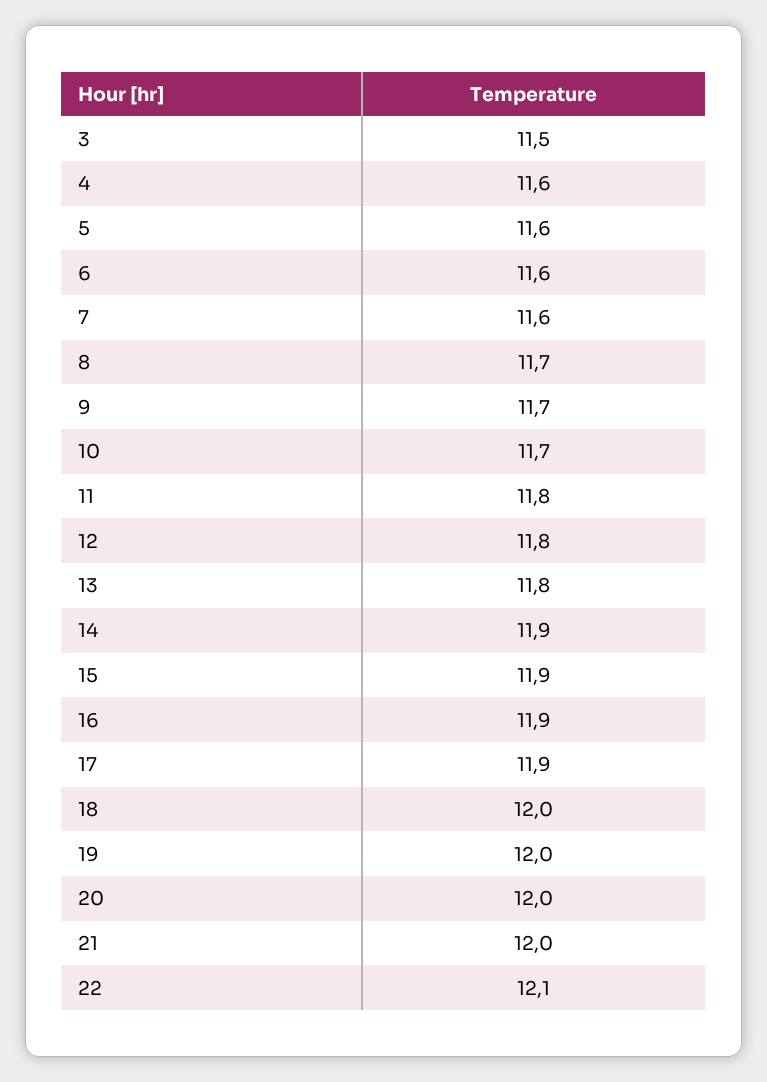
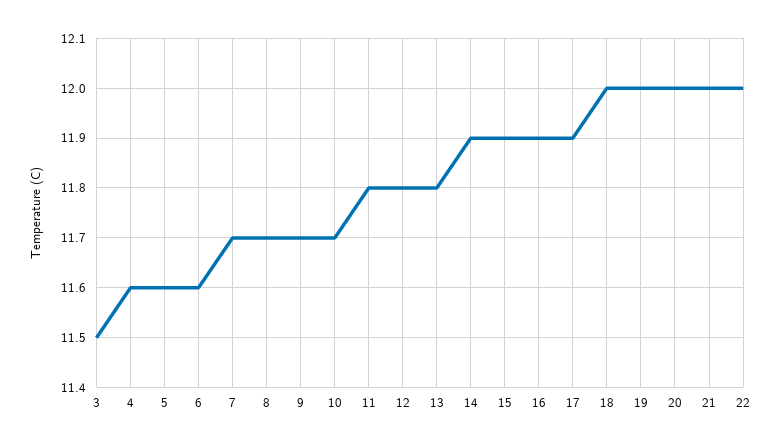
7: 11.6 -> 11.7
22: 12.1 -> 12

